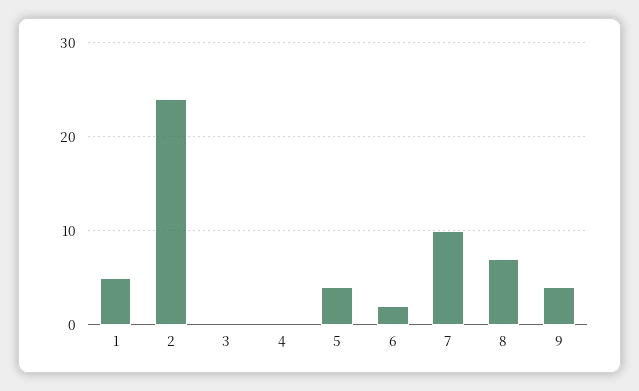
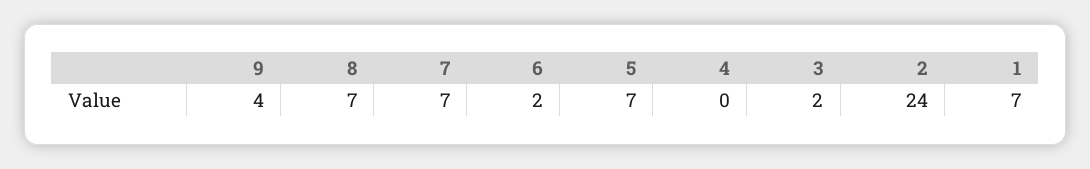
1: 5 -> 7
3: 0 -> 2
5: 4 -> 7
7: 10 -> 7

